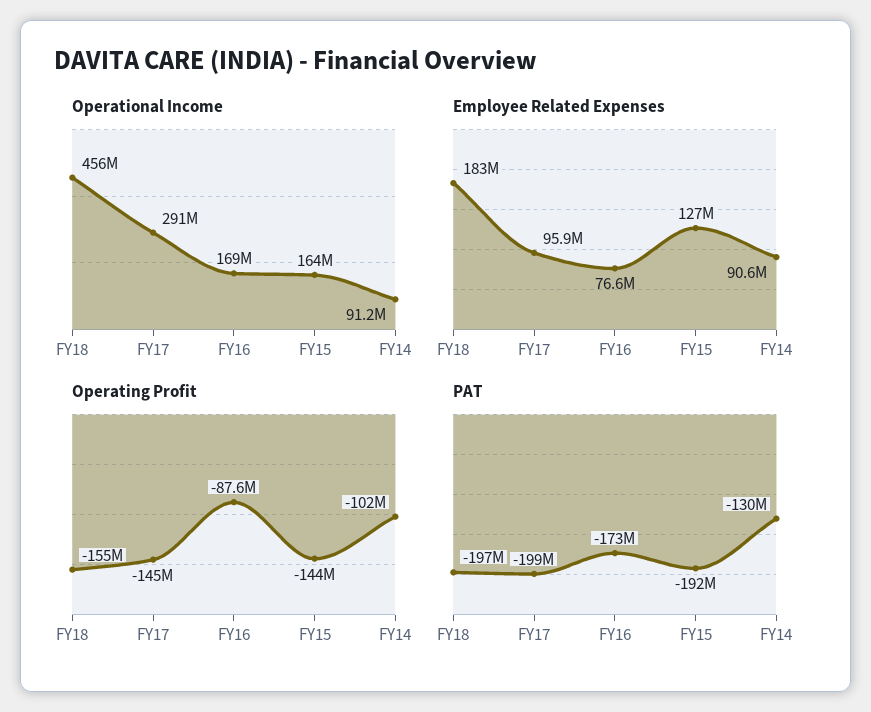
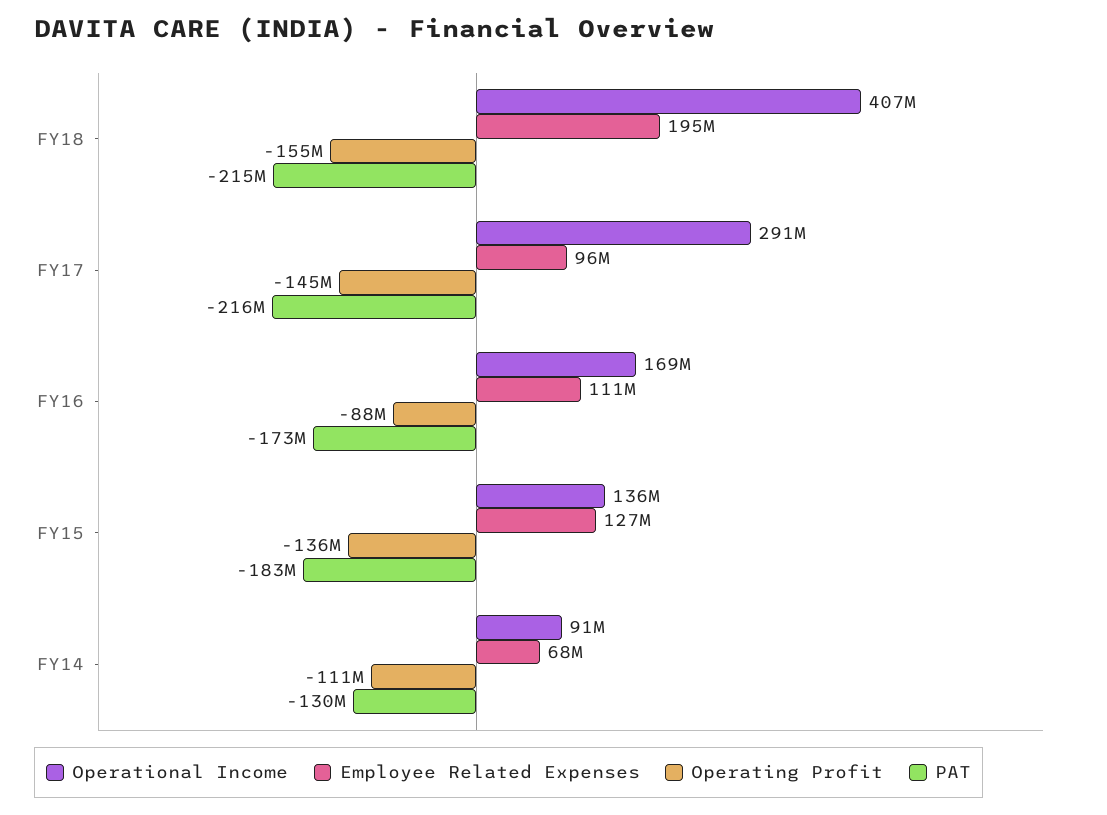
Operational Income, FY18: 456000000 -> 407000000
Operational Income, FY15: 164000000 -> 136000000
Employee Related Expenses, FY18: 183000000 -> 195000000
Employee Related Expenses, FY16: 76600000 -> 111000000
Employee Related Expenses, FY14: 90600000 -> 68000000
Operating Profit, FY15: -144000000 -> -136000000
Operating Profit, FY14: -102000000 -> -111000000
PAT, FY18: -197000000 -> -215000000
PAT, FY17: -199000000 -> -216000000
PAT, FY15: -192000000 -> -183000000

